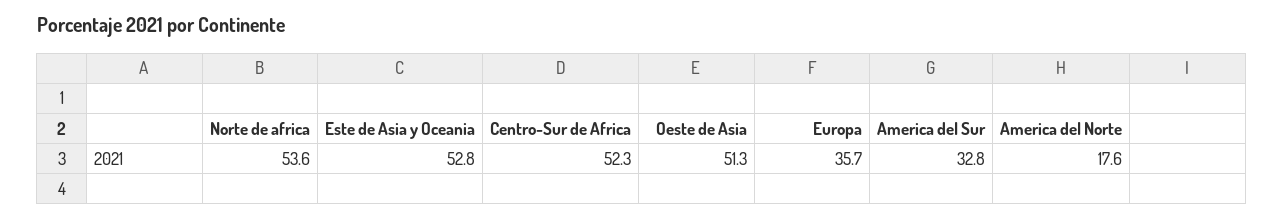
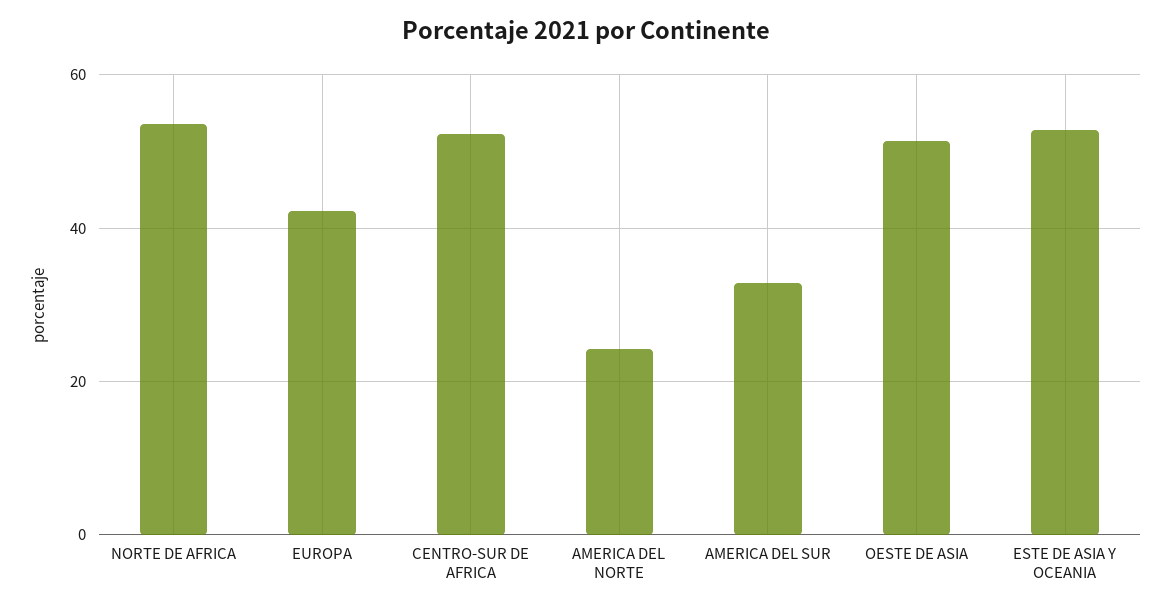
Europa: 35.7 -> 42
America del Norte: 17.6 -> 24

